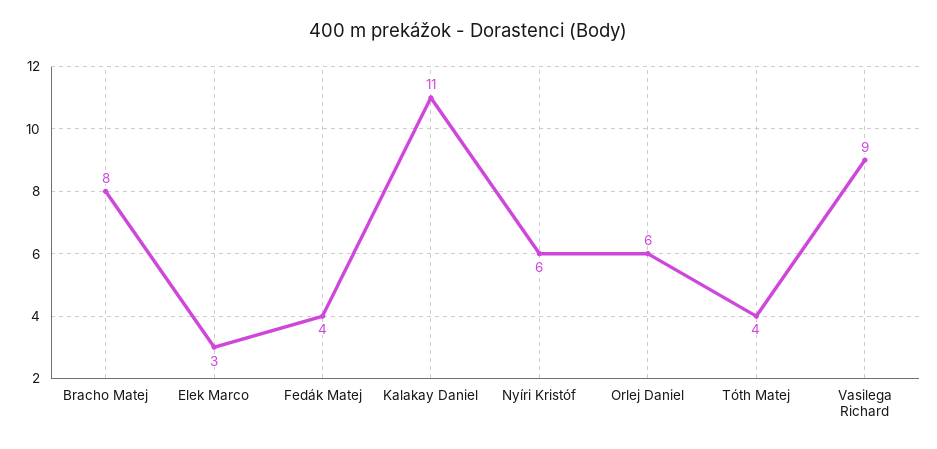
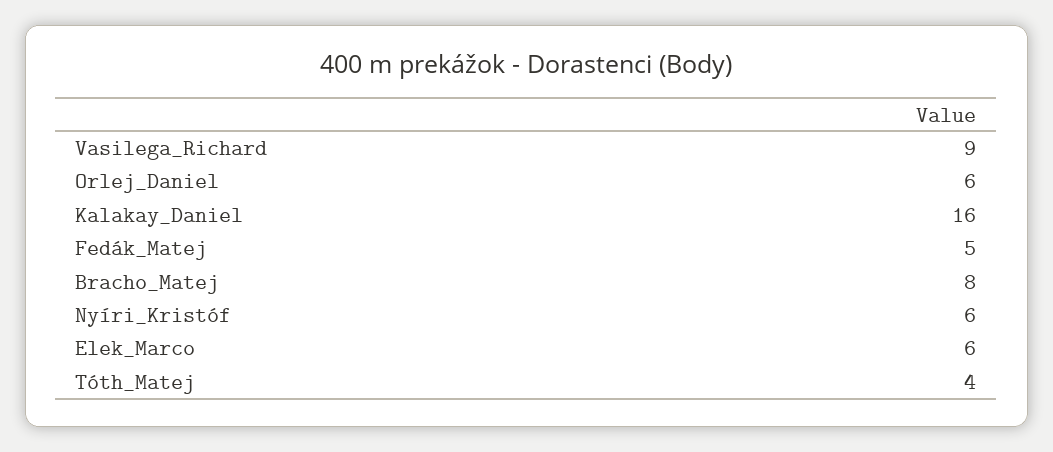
Elek Marco: 3 -> 6
Fedák Matej: 4 -> 5
Kalakay Daniel: 11 -> 16

